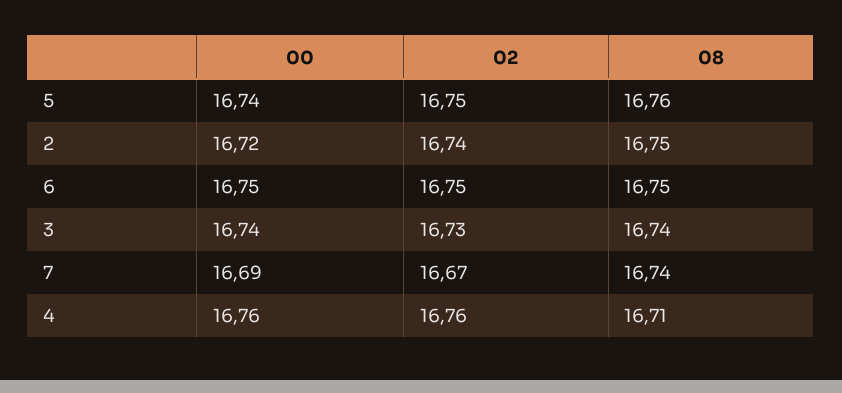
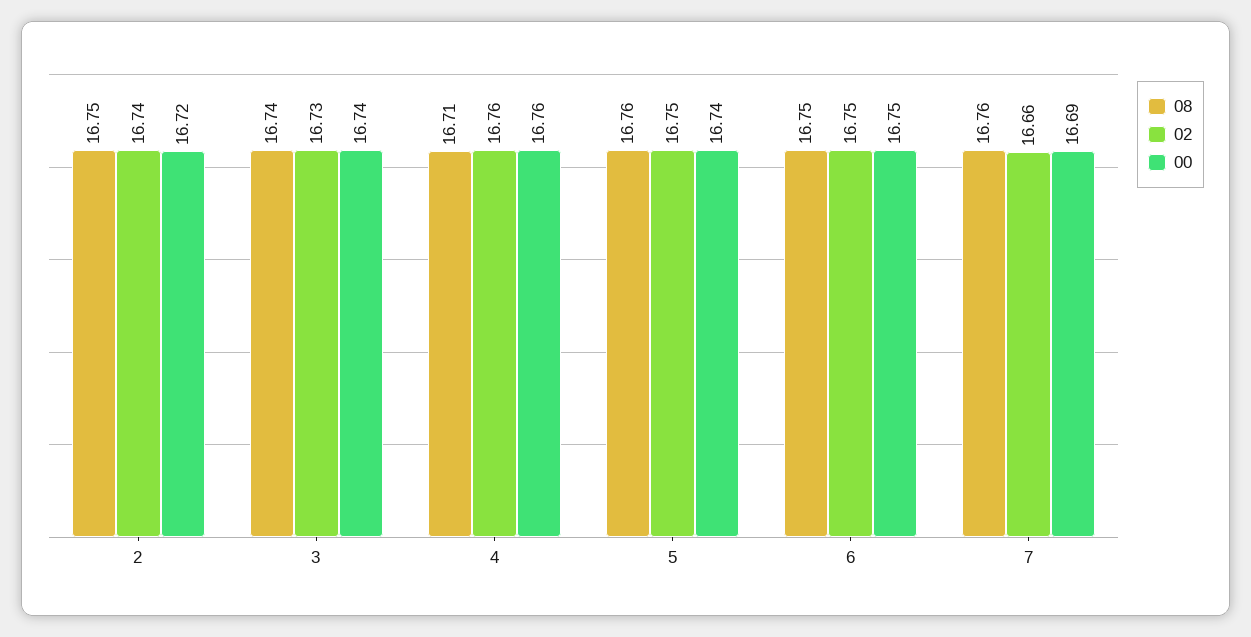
02, 7: 16.67 -> 16.66
08, 7: 16.74 -> 16.76

